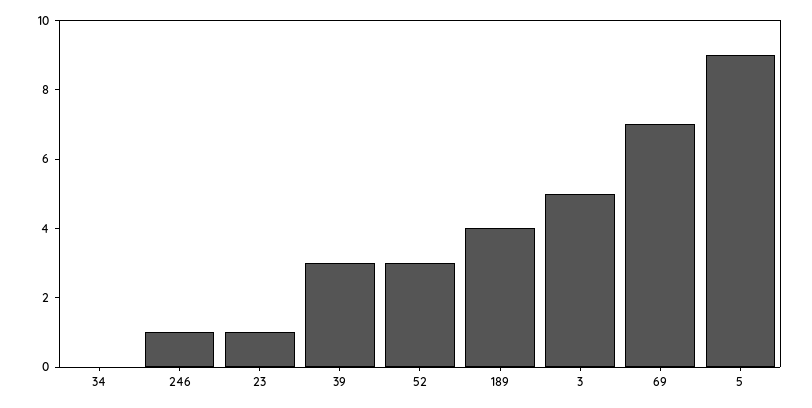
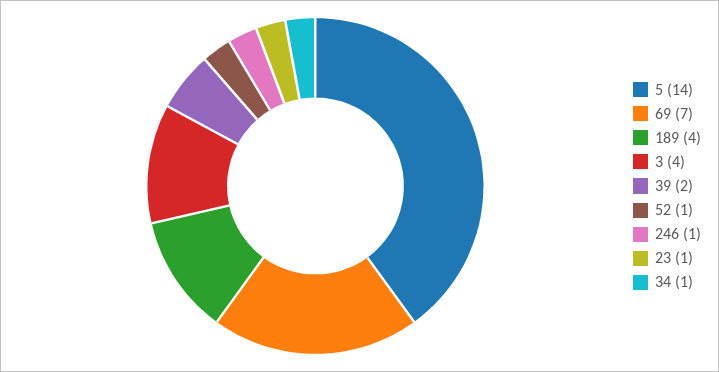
34: 0 -> 1
39: 3 -> 2
52: 3 -> 1
3: 5 -> 4
5: 9 -> 14

